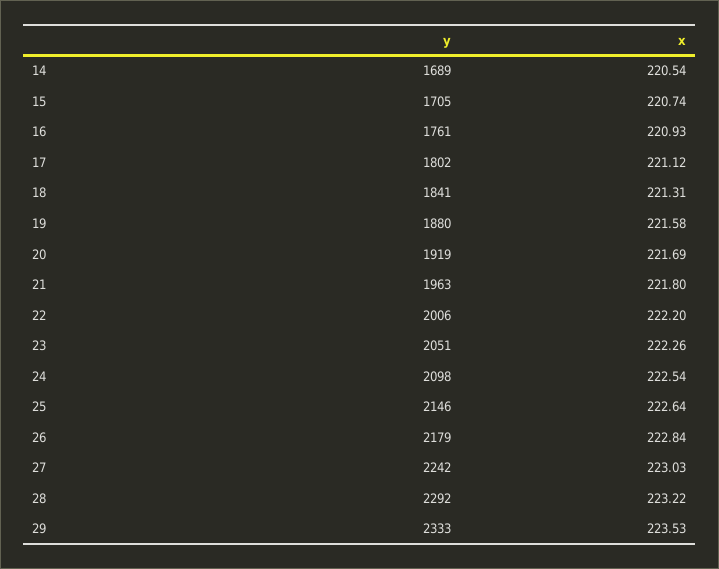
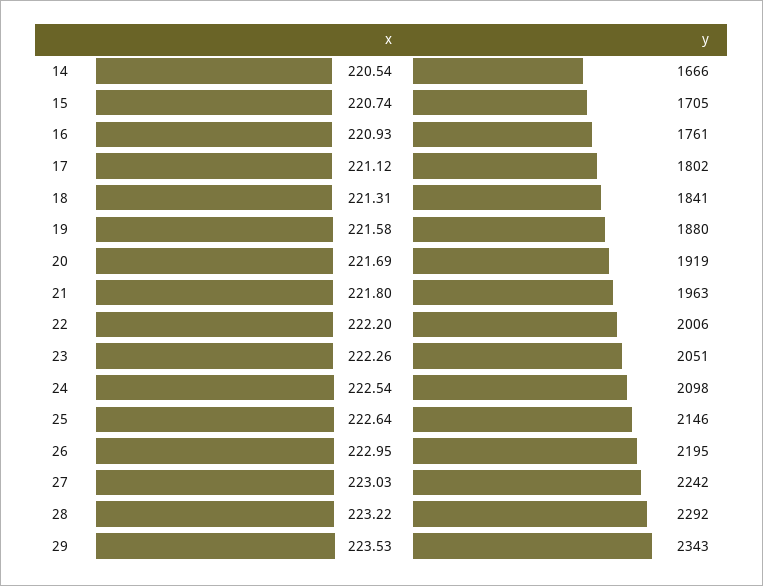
y, 14: 1689 -> 1666
y, 26: 2179 -> 2195
x, 26: 222.84 -> 222.95
y, 29: 2333 -> 2343

